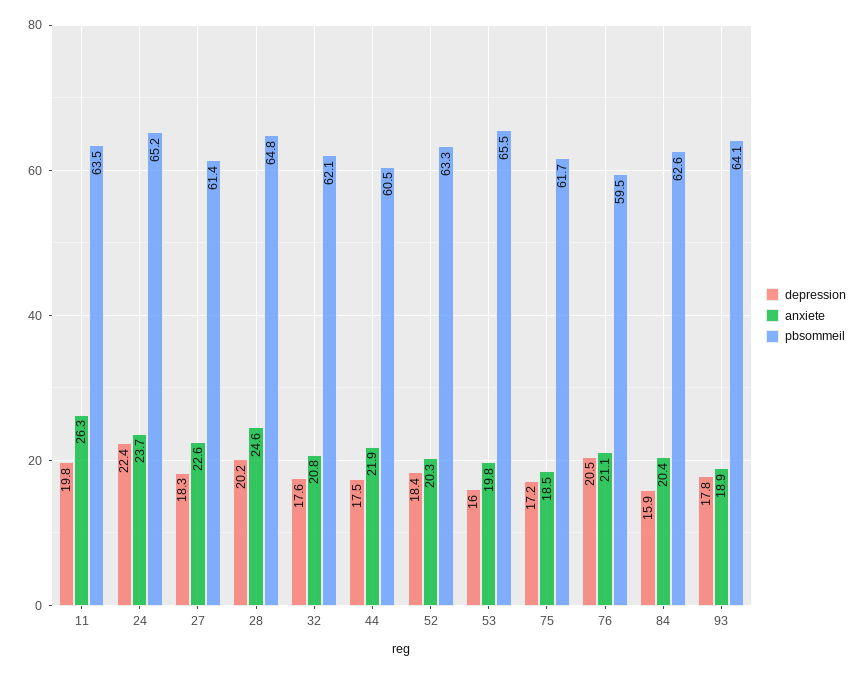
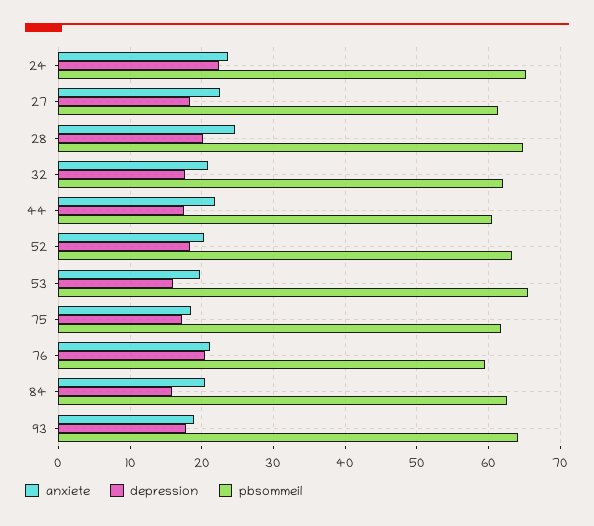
depression, 11: 19.8 -> none
anxiete, 11: 26.3 -> none
pbsommeil, 11: 63.5 -> none

